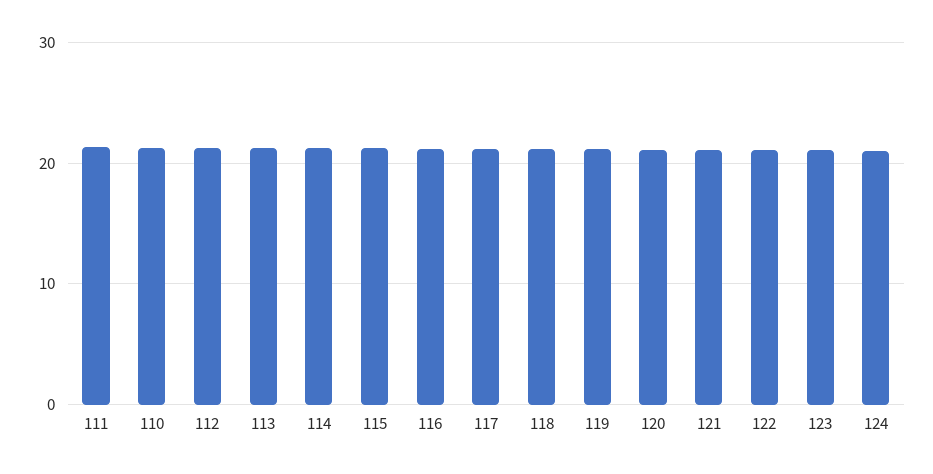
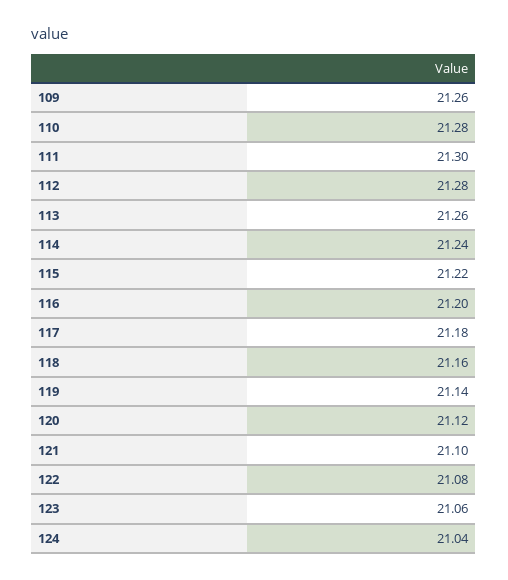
109: none -> 21.26

